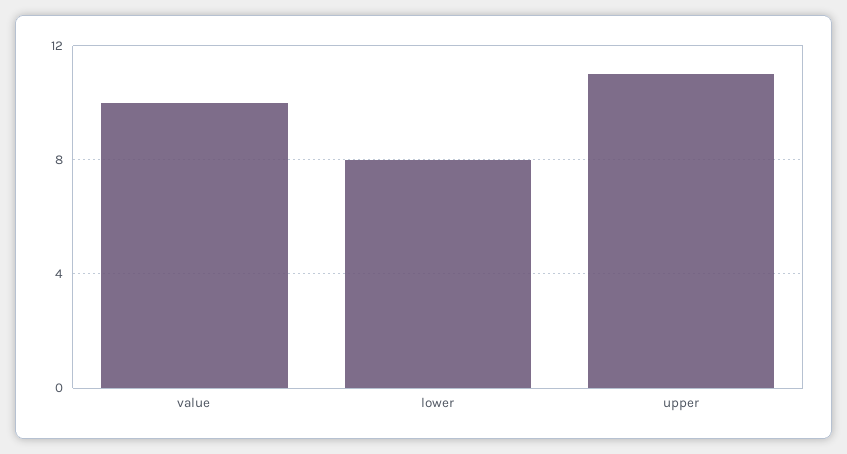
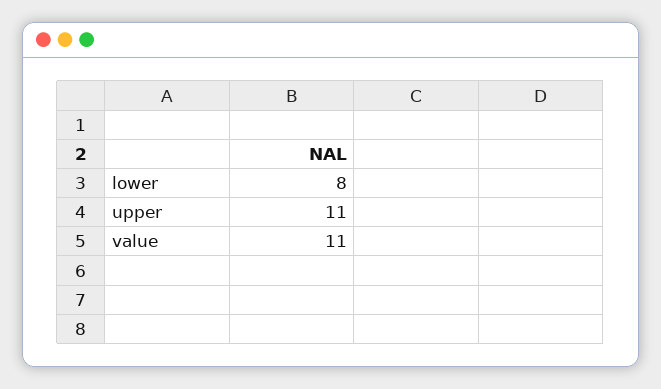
value: 10 -> 11

